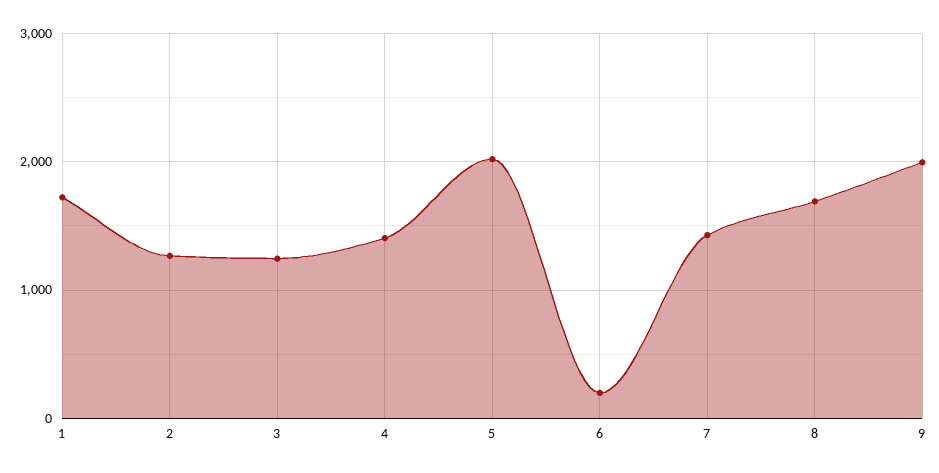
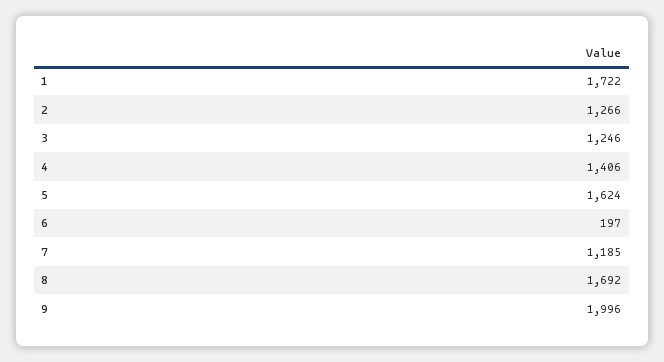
5: 2000 -> 1624
7: 1400 -> 1185

